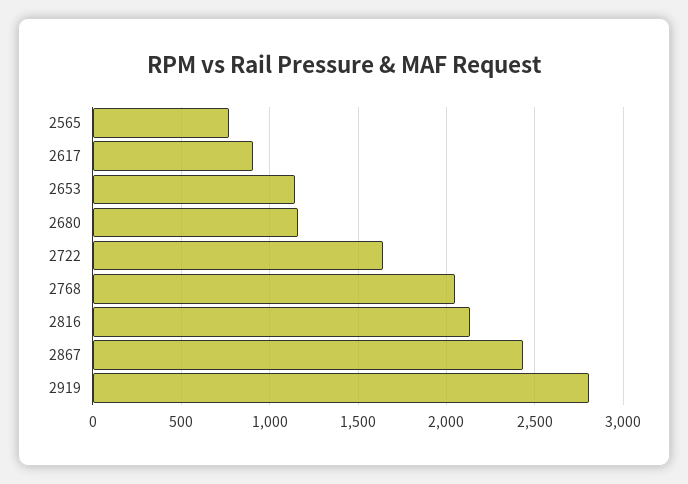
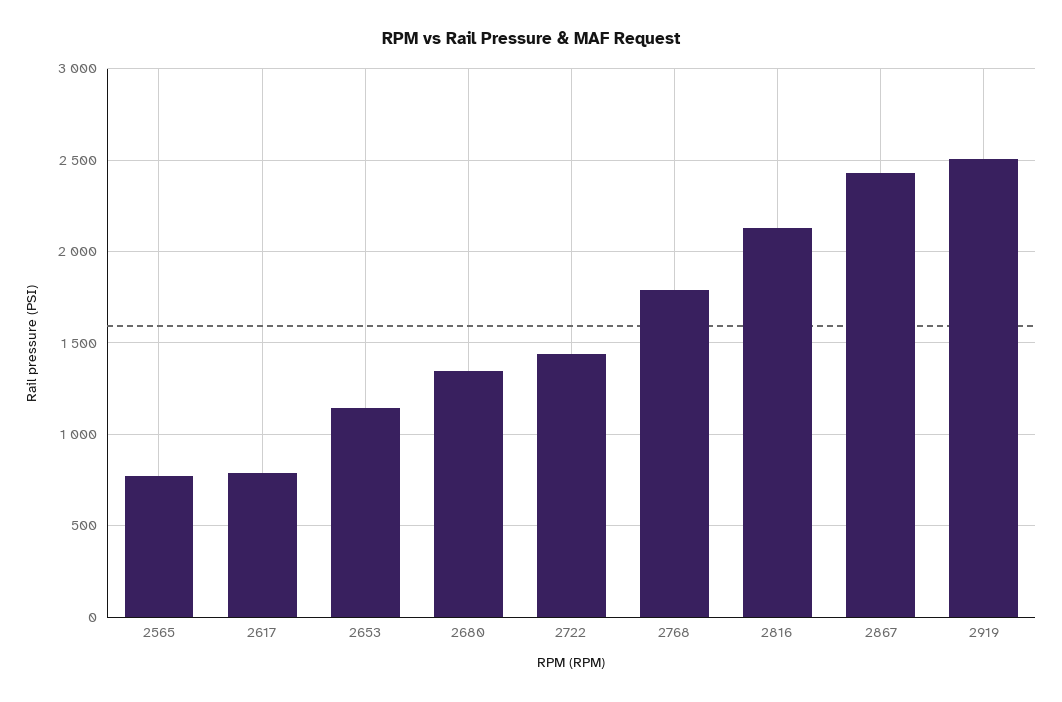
2617: 900 -> 800
2680: 1150 -> 1350
2722: 1650 -> 1450
2768: 2050 -> 1800
2919: 2800 -> 2500

